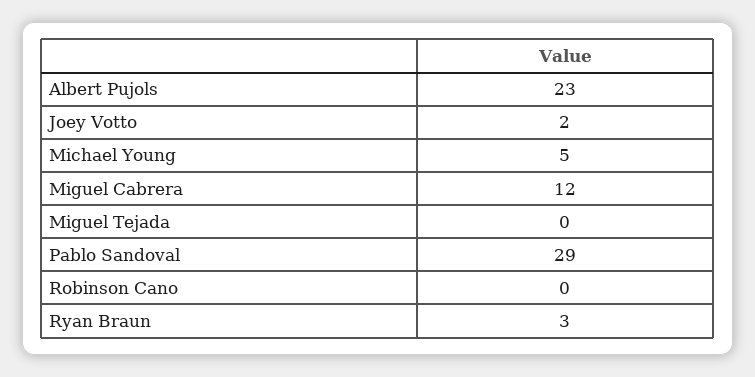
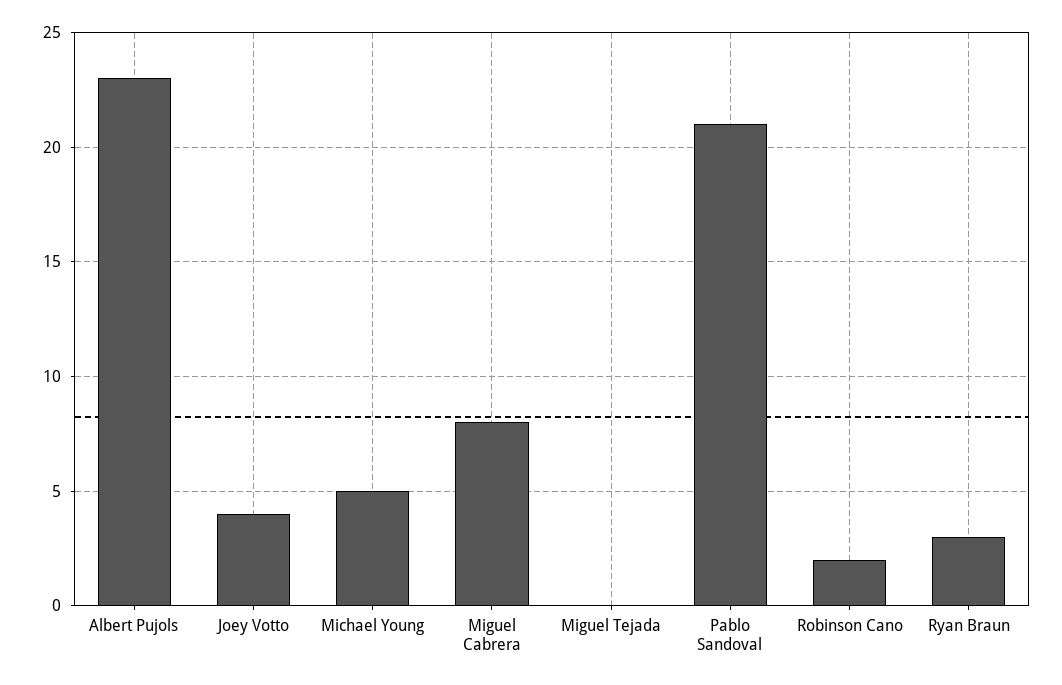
Joey Votto: 2 -> 4
Miguel Cabrera: 12 -> 8
Pablo Sandoval: 29 -> 21
Robinson Cano: 0 -> 2

